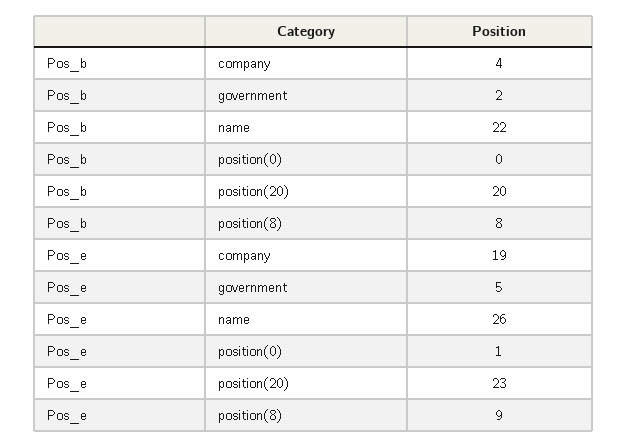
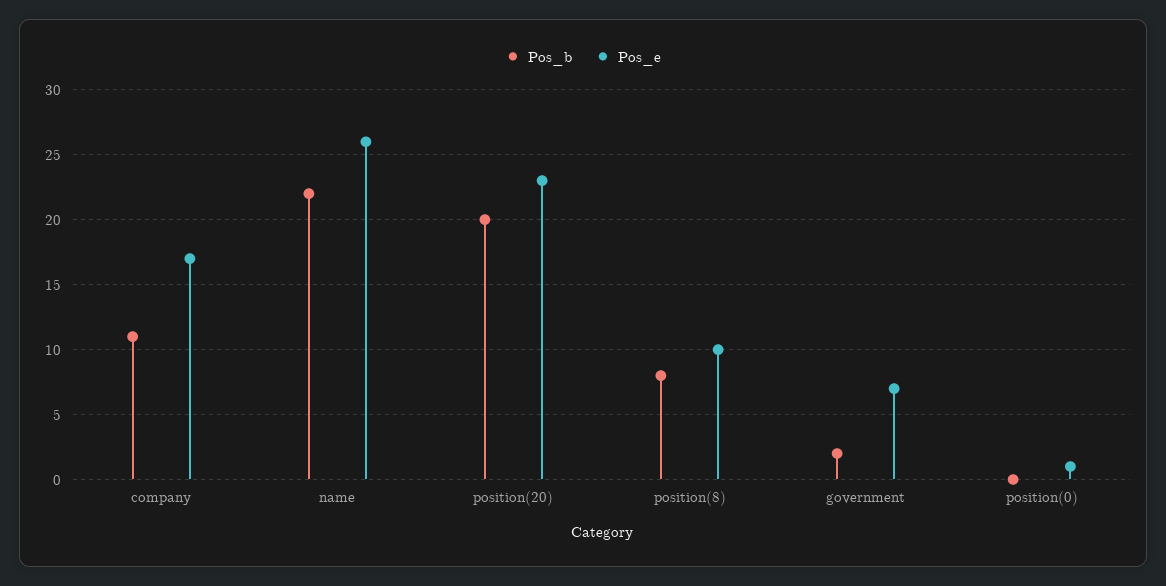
Pos_b, company: 4 -> 11
Pos_e, company: 19 -> 17
Pos_e, government: 5 -> 7
Pos_e, position(8): 9 -> 10

